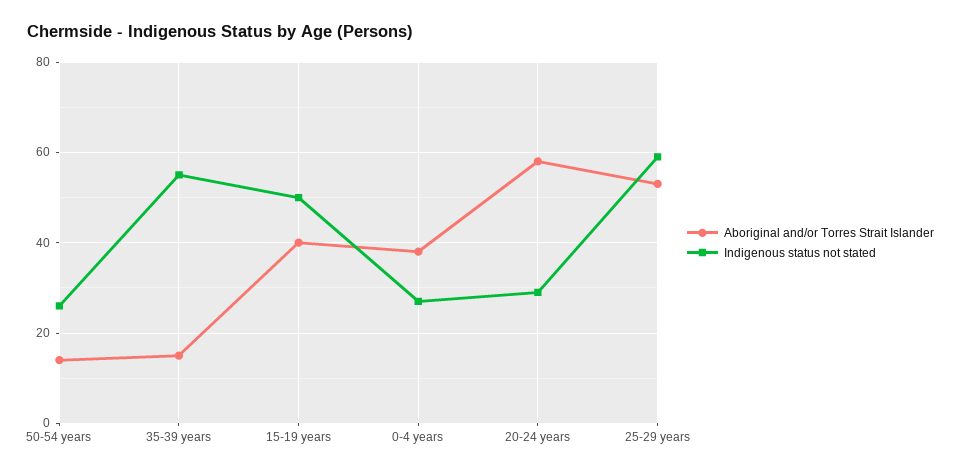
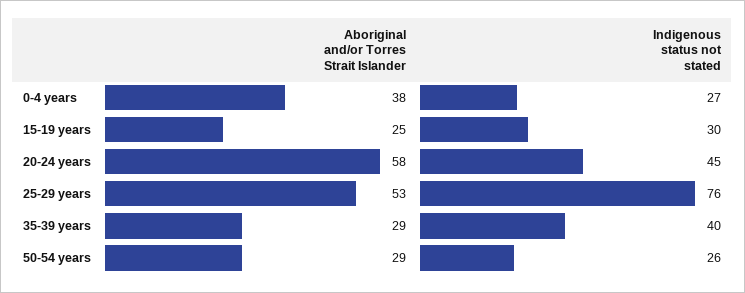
Aboriginal and/or Torres Strait Islander, 50-54 years: 15 -> 29
Aboriginal and/or Torres Strait Islander, 35-39 years: 15 -> 29
Indigenous status not stated, 35-39 years: 55 -> 40
Aboriginal and/or Torres Strait Islander, 15-19 years: 40 -> 25
Indigenous status not stated, 15-19 years: 50 -> 30
Indigenous status not stated, 20-24 years: 30 -> 45
Indigenous status not stated, 25-29 years: 60 -> 76

